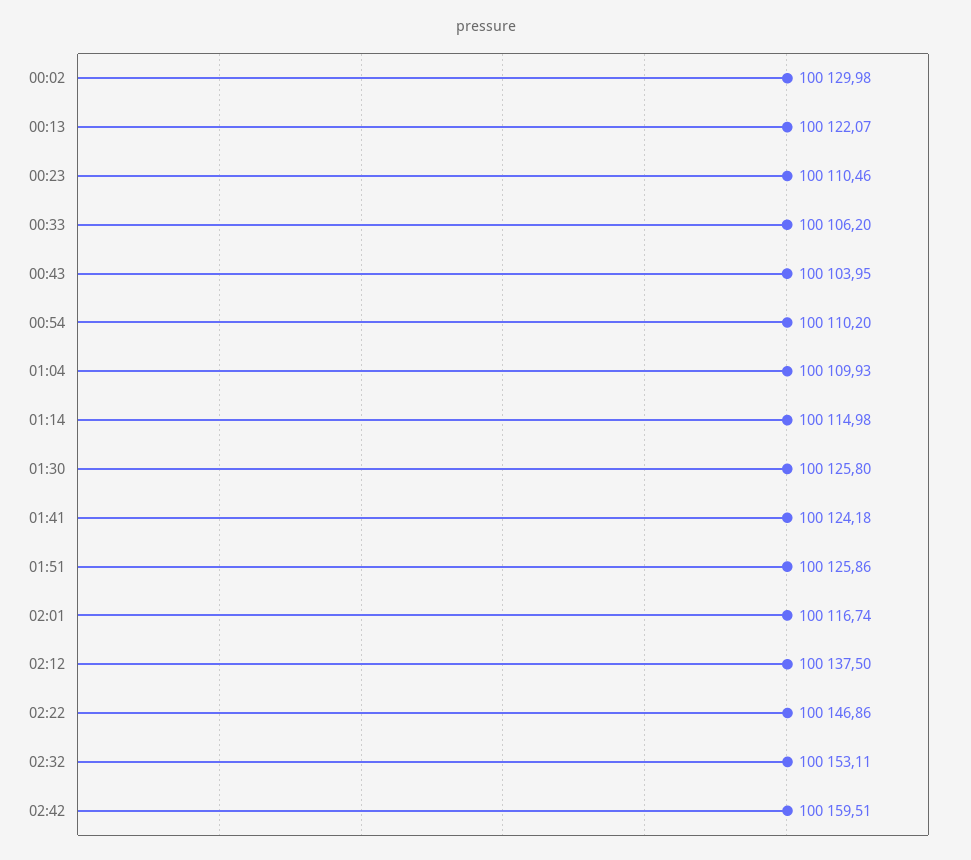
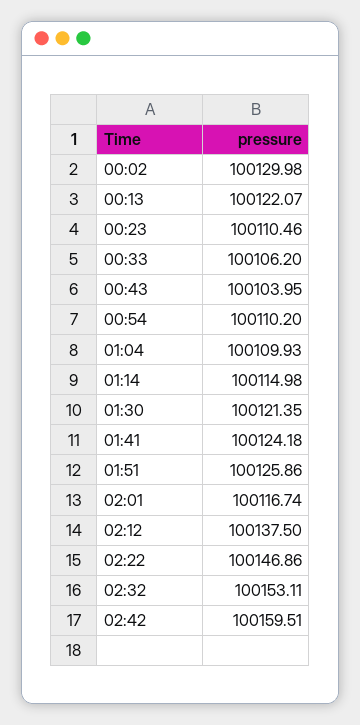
01:30: 100125.8 -> 100121.35

